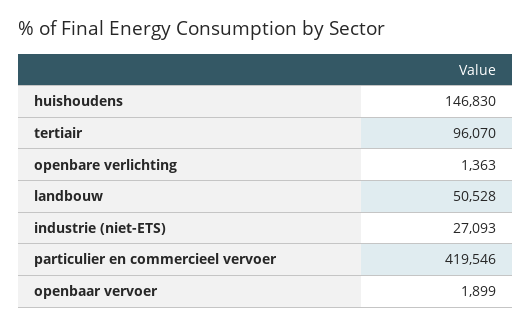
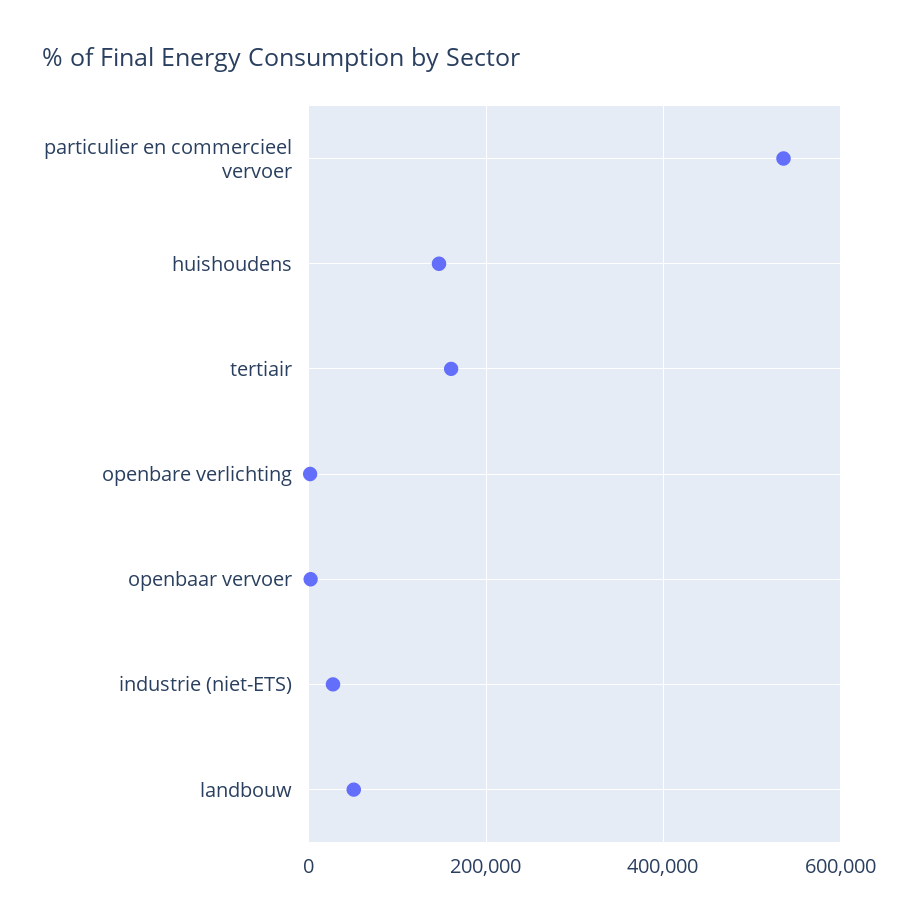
tertiair: 96070 -> 160000
particulier en commercieel vervoer: 419546 -> 540000

